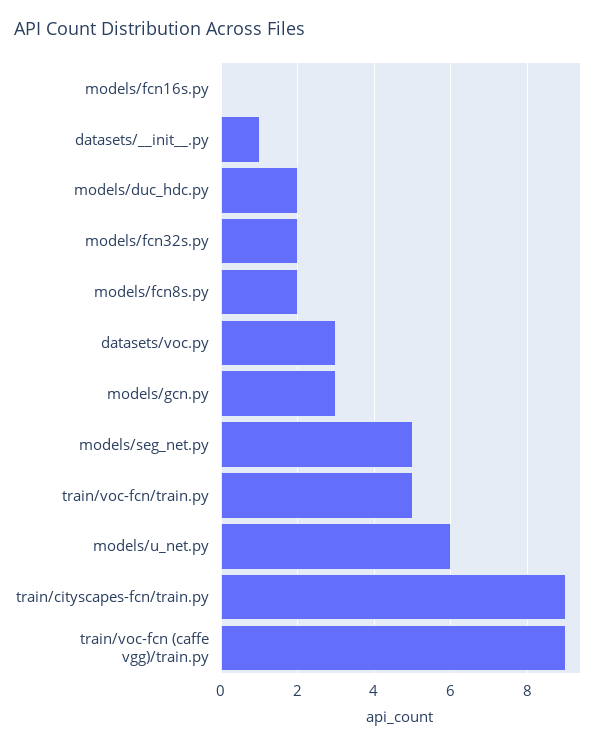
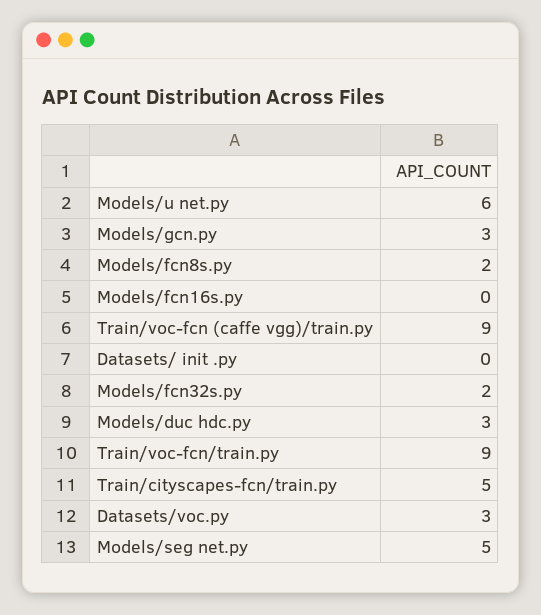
datasets/__init__.py: 1 -> 0
models/duc_hdc.py: 2 -> 3
train/voc-fcn/train.py: 5 -> 9
train/cityscapes-fcn/train.py: 9 -> 5

